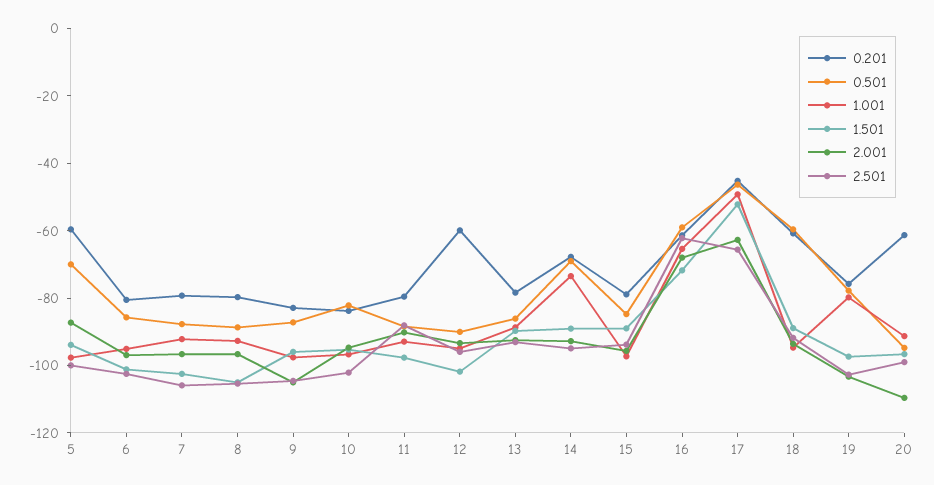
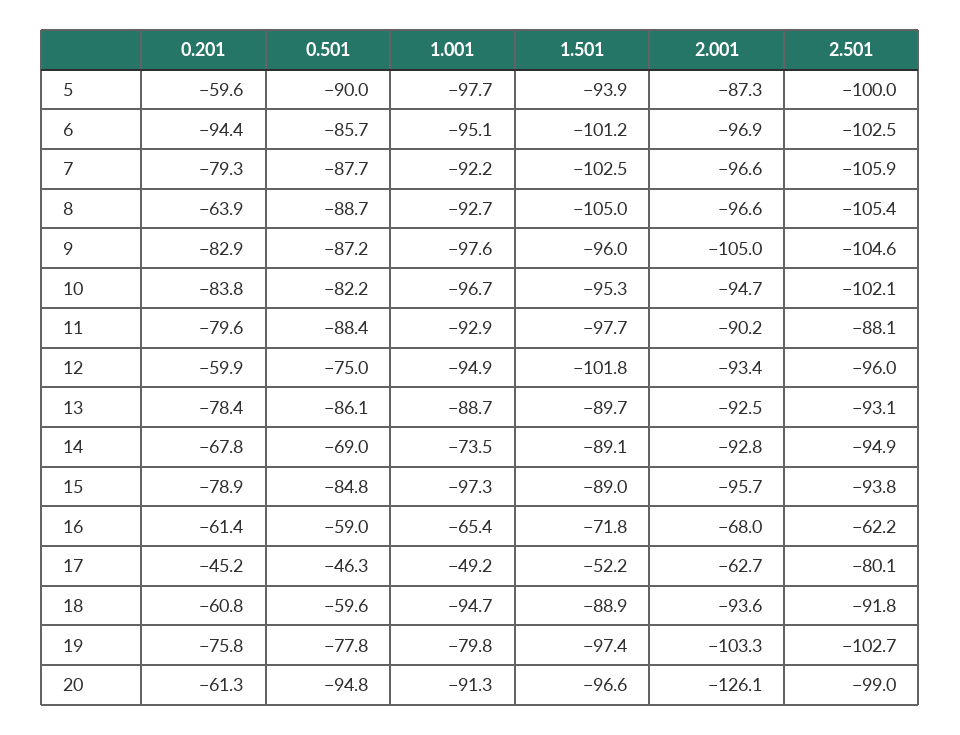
0.501, 5: -70 -> -90
0.201, 6: -80 -> -94.4
0.201, 8: -80 -> -63.9
0.501, 12: -90 -> -75
2.501, 17: -65 -> -80.1
2.001, 20: -110 -> -126.1

